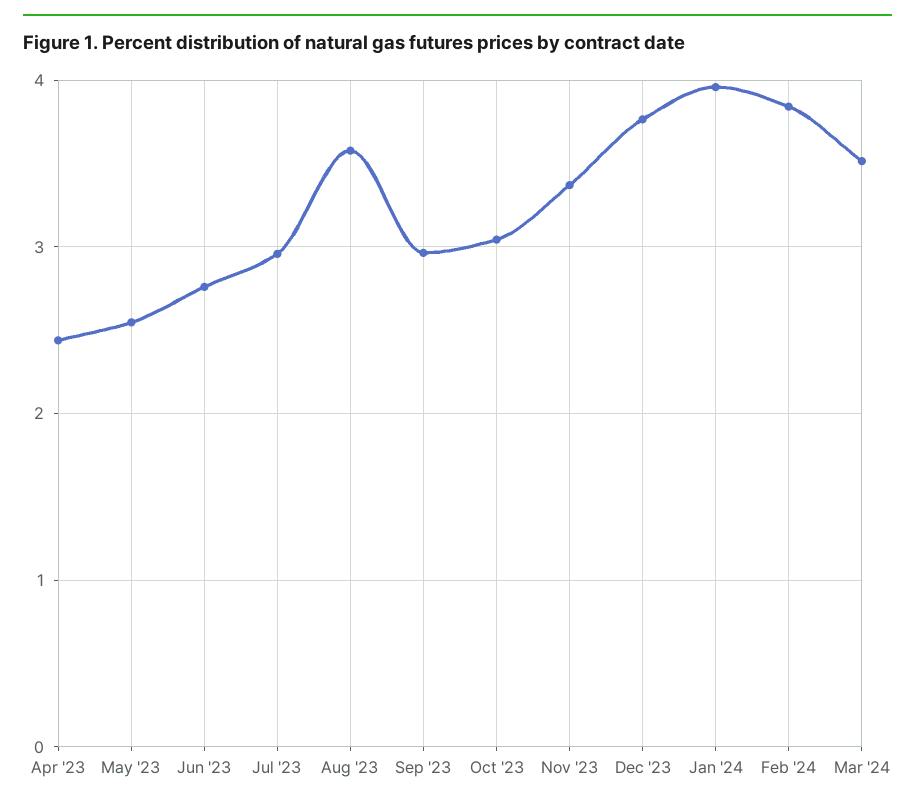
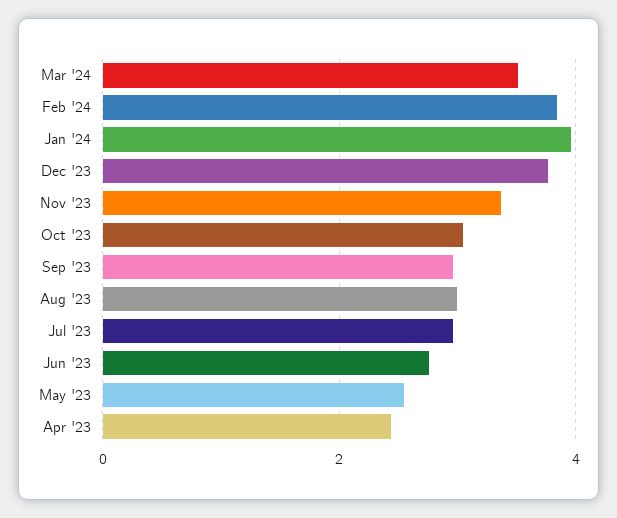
Aug '23: 3.6 -> 3

